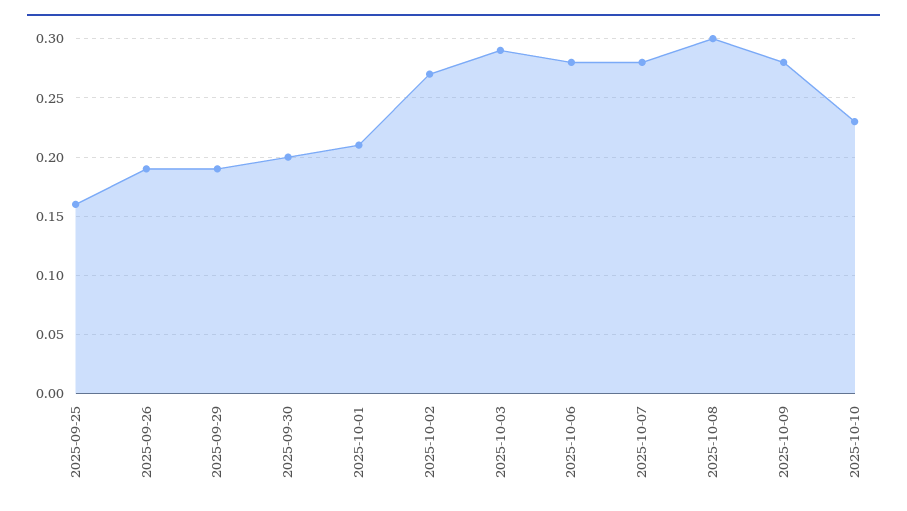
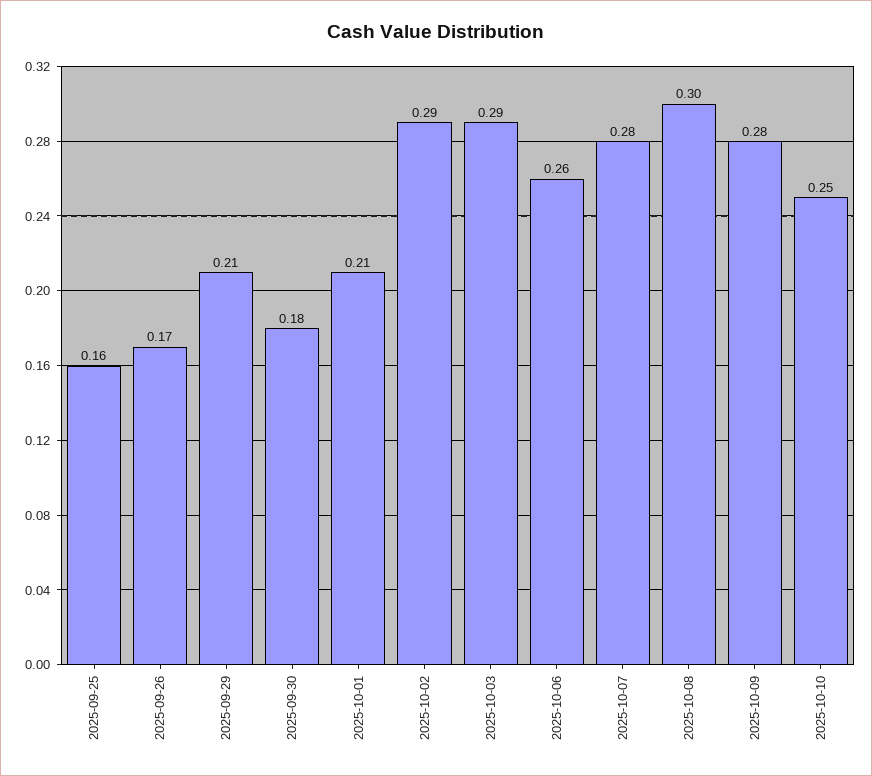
2025-09-26: 0.19 -> 0.17
2025-09-29: 0.19 -> 0.21
2025-09-30: 0.2 -> 0.18
2025-10-02: 0.27 -> 0.29
2025-10-06: 0.28 -> 0.26
2025-10-10: 0.23 -> 0.25

